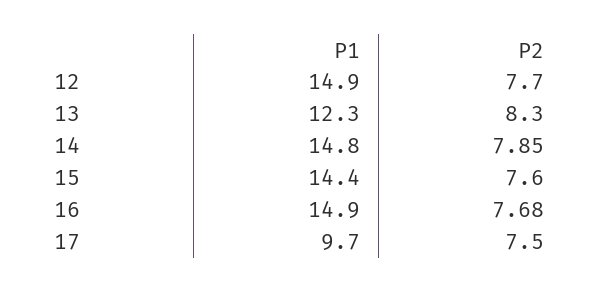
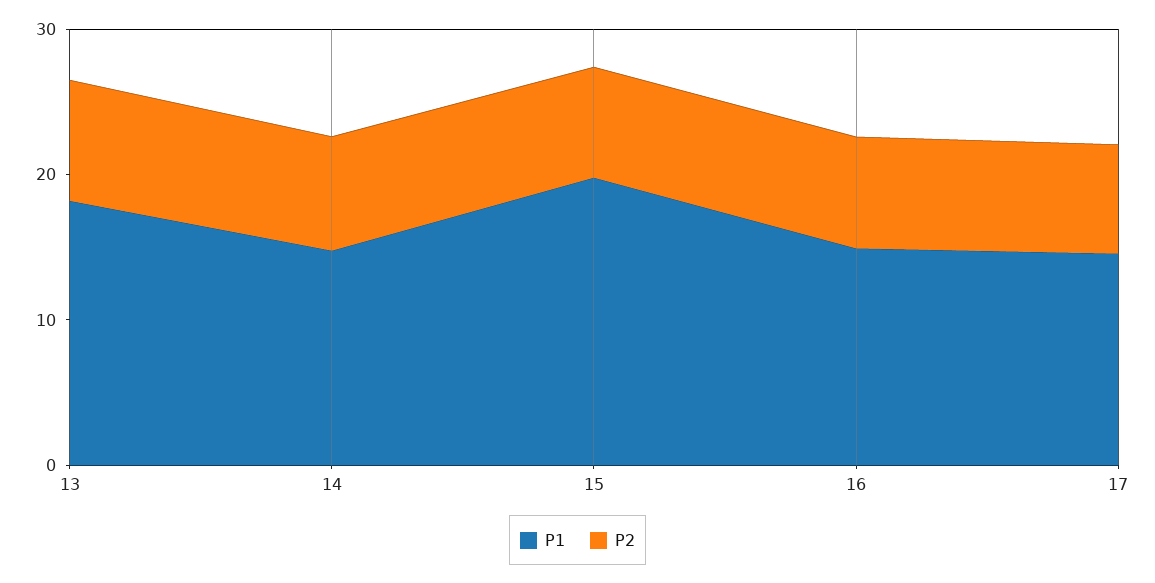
P1, 12: 14.9 -> none
P2, 12: 7.7 -> none
P1, 13: 12.3 -> 18
P1, 15: 14.4 -> 20
P1, 17: 9.7 -> 14

